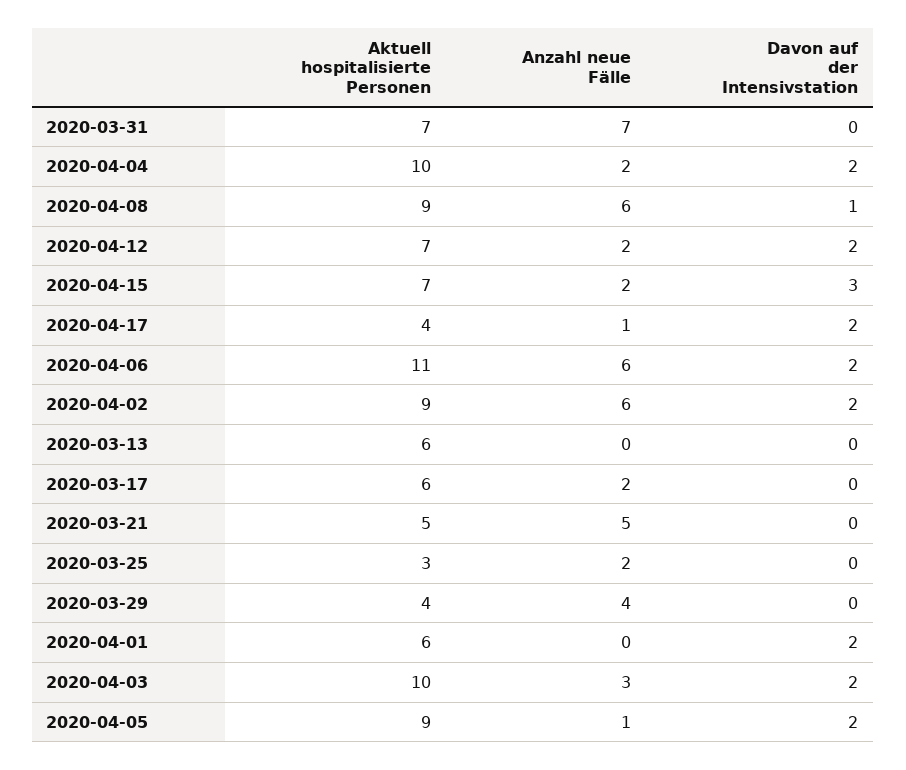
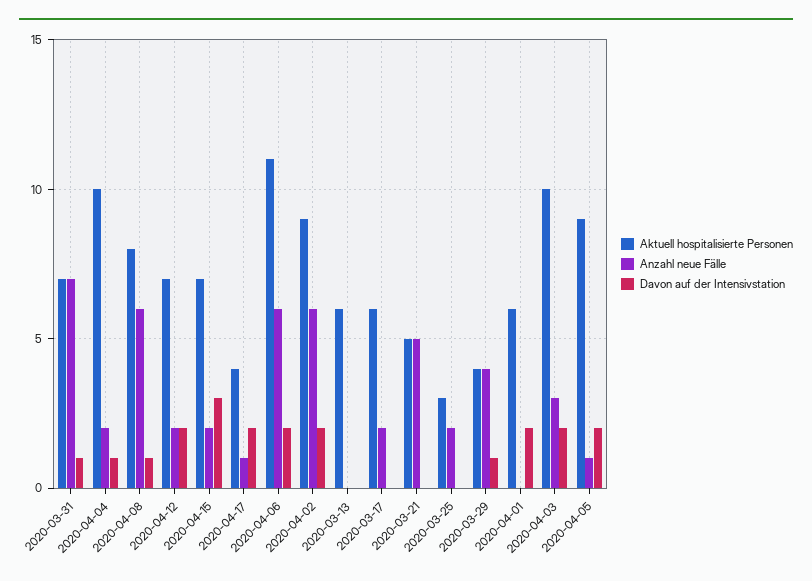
Davon auf der Intensivstation, 2020-03-31: 0 -> 1
Davon auf der Intensivstation, 2020-04-04: 2 -> 1
Aktuell hospitalisierte Personen, 2020-04-08: 9 -> 8
Davon auf der Intensivstation, 2020-03-29: 0 -> 1

